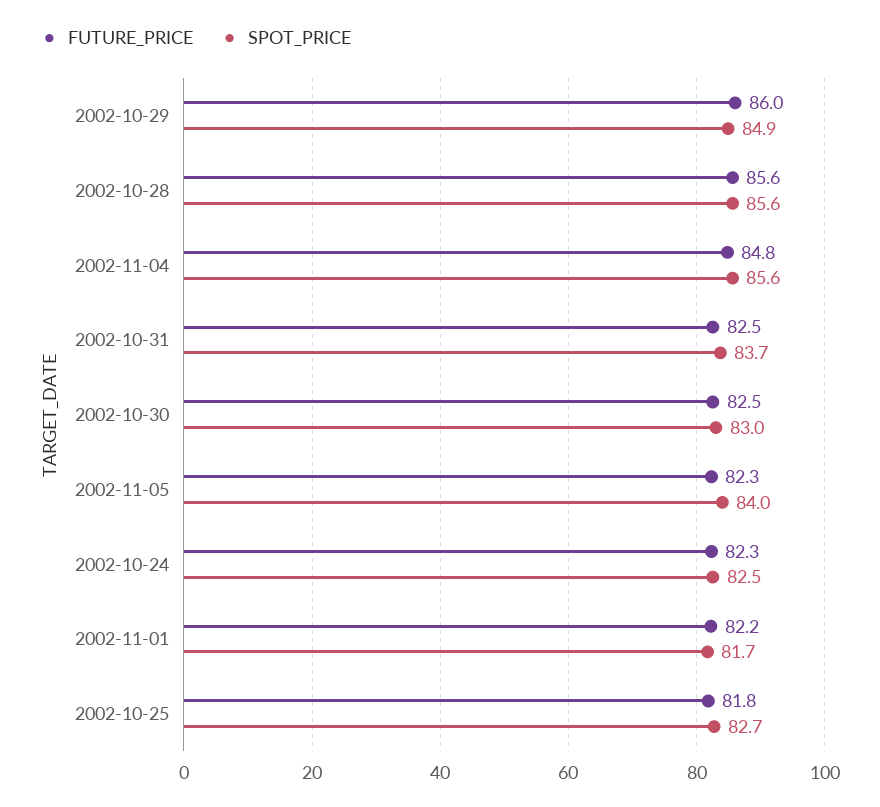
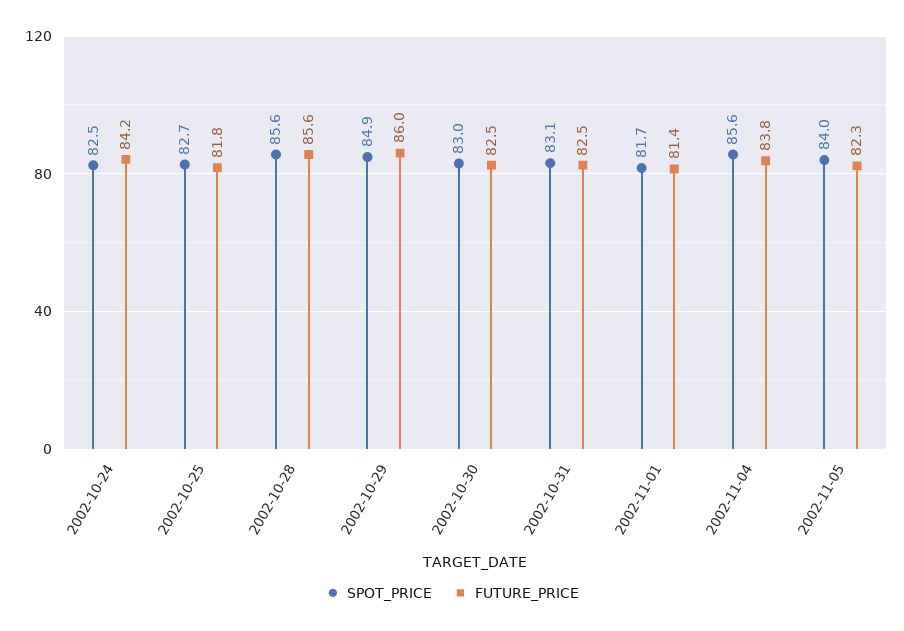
FUTURE_PRICE, 2002-11-04: 84.8 -> 83.8
SPOT_PRICE, 2002-10-31: 83.7 -> 83.1
FUTURE_PRICE, 2002-10-24: 82.3 -> 84.2
FUTURE_PRICE, 2002-11-01: 82.2 -> 81.4

